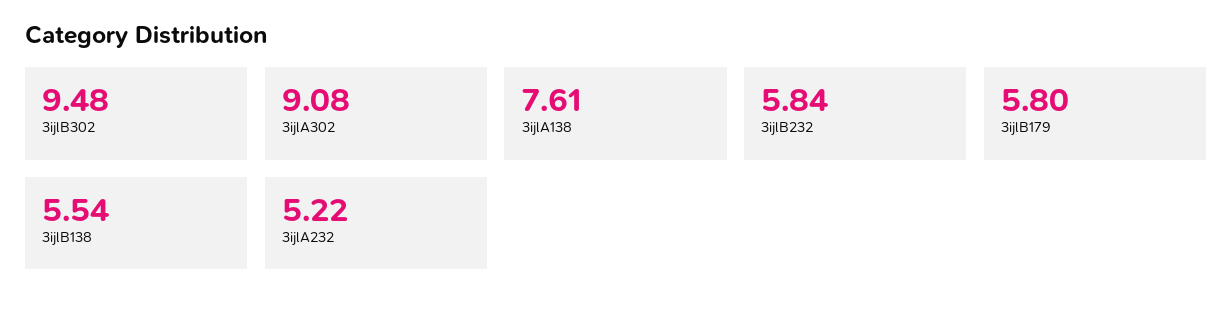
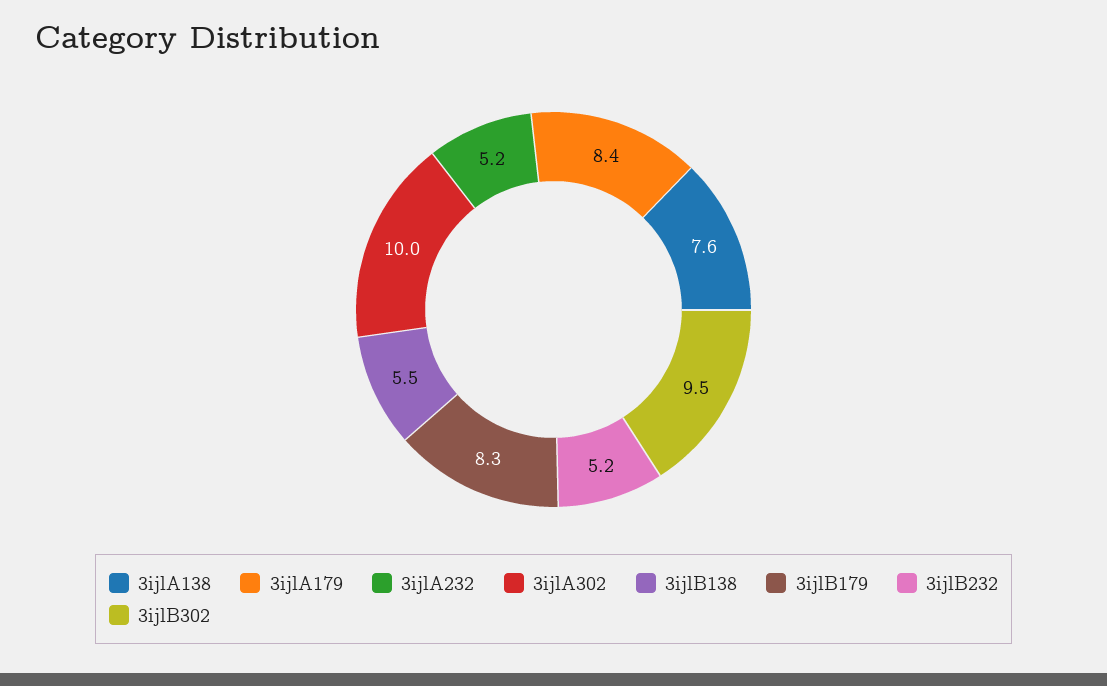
3ijlA302: 9.08 -> 10
3ijlB232: 5.84 -> 5.2
3ijlB179: 5.8 -> 8.3
3ijlA179: none -> 8.4

